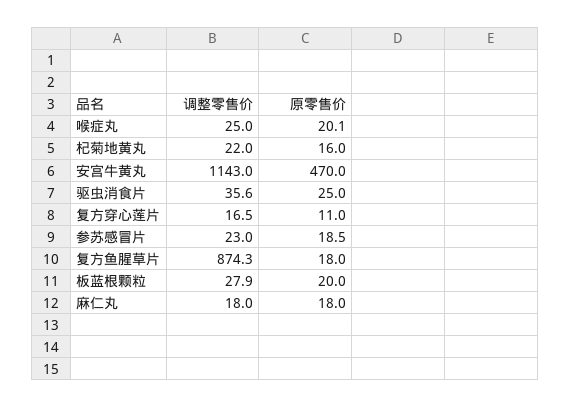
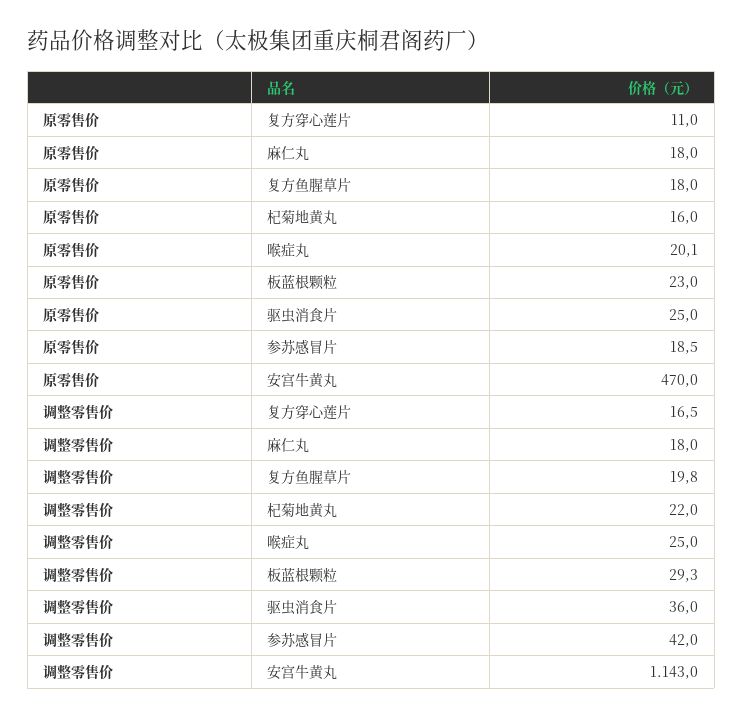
调整零售价, 驱虫消食片: 35.6 -> 36
调整零售价, 参苏感冒片: 23 -> 42
调整零售价, 复方鱼腥草片: 874.3 -> 19.8
调整零售价, 板蓝根颗粒: 27.9 -> 29.3
原零售价, 板蓝根颗粒: 20 -> 23

